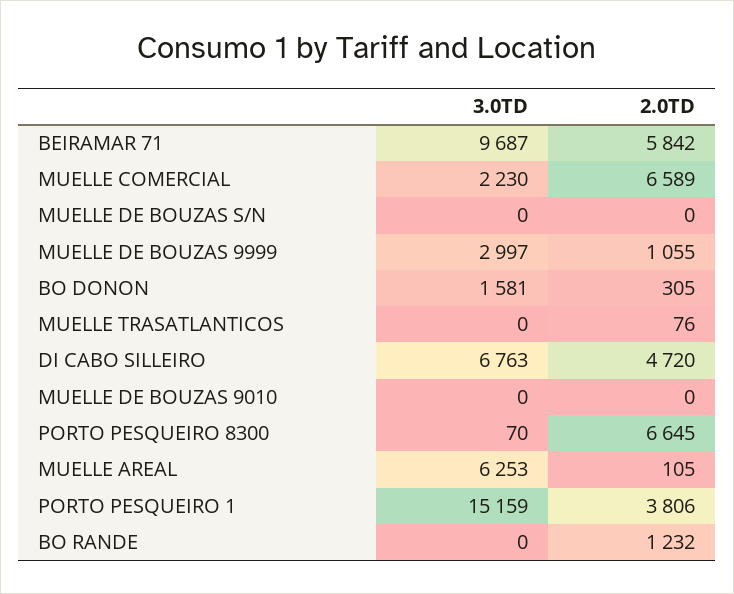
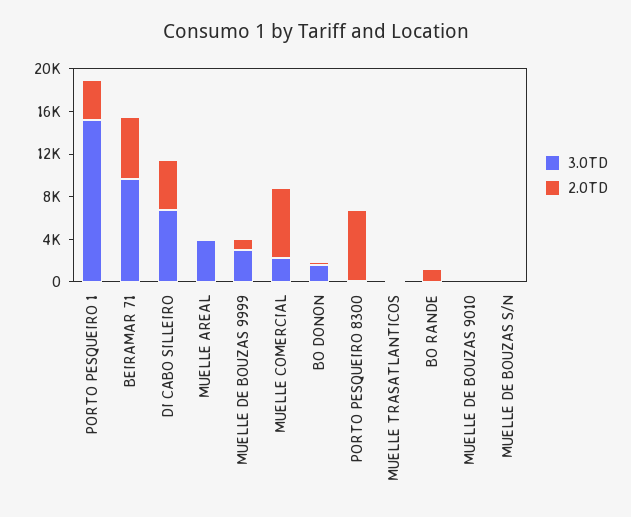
3.0TD, MUELLE AREAL: 6253 -> 4000

